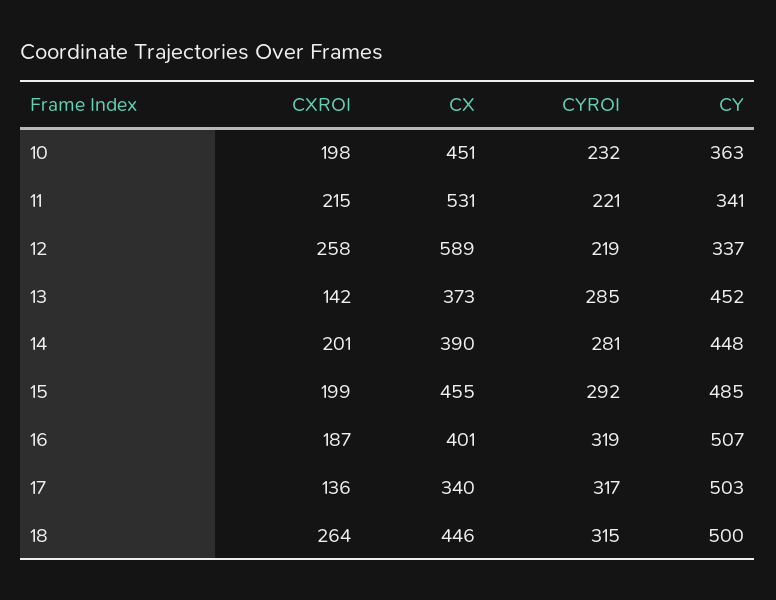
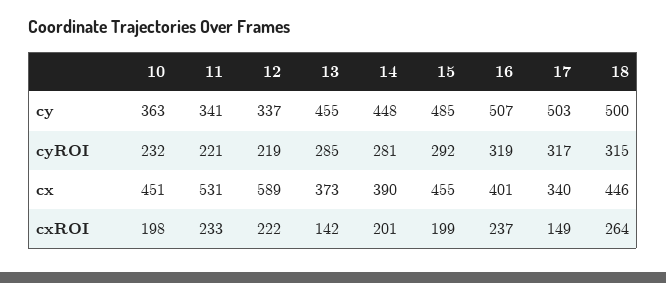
CXROI, 11: 215 -> 233
CXROI, 12: 258 -> 222
CY, 13: 452 -> 455
CXROI, 16: 187 -> 237
CXROI, 17: 136 -> 149

